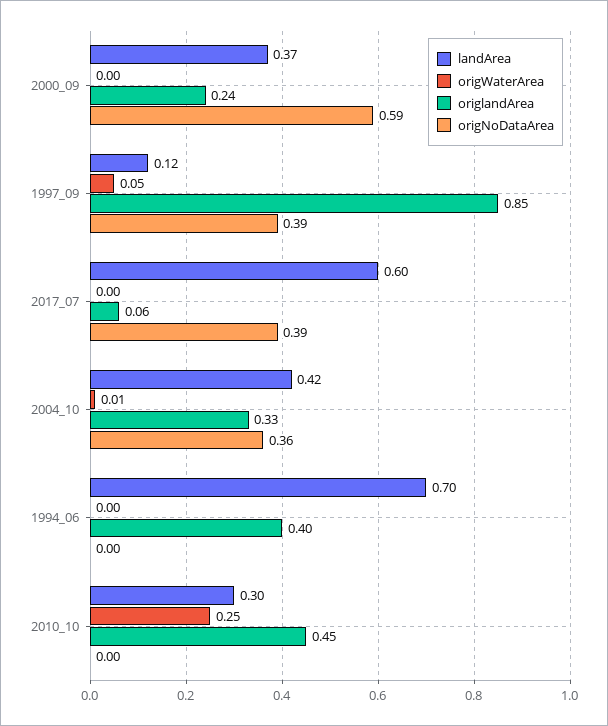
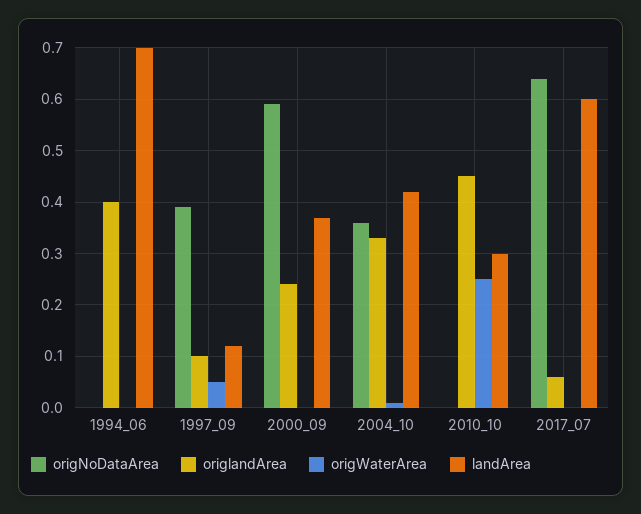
origlandArea, 1997_09: 0.85 -> 0.1
origNoDataArea, 2017_07: 0.39 -> 0.65

